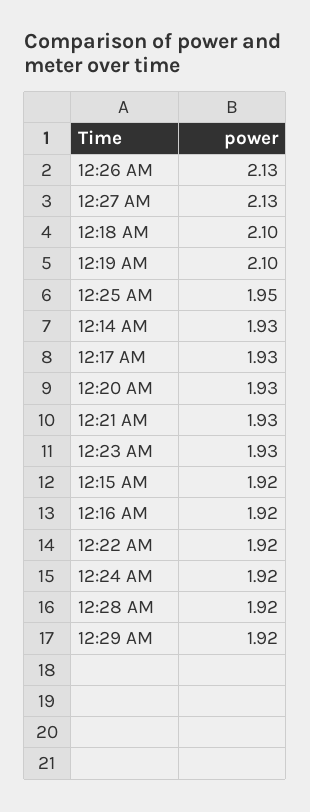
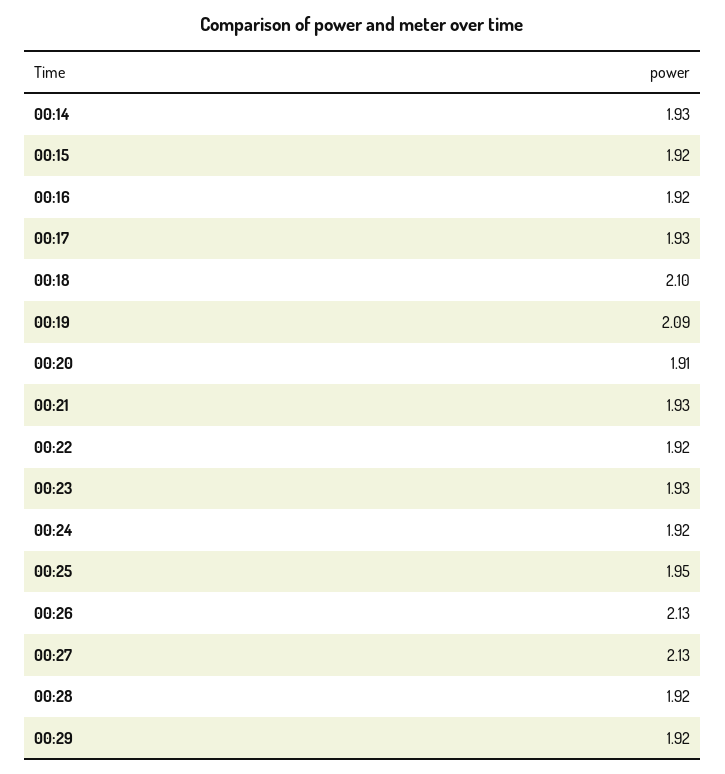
12:19 AM: 2.1 -> 2.09
12:20 AM: 1.93 -> 1.91

